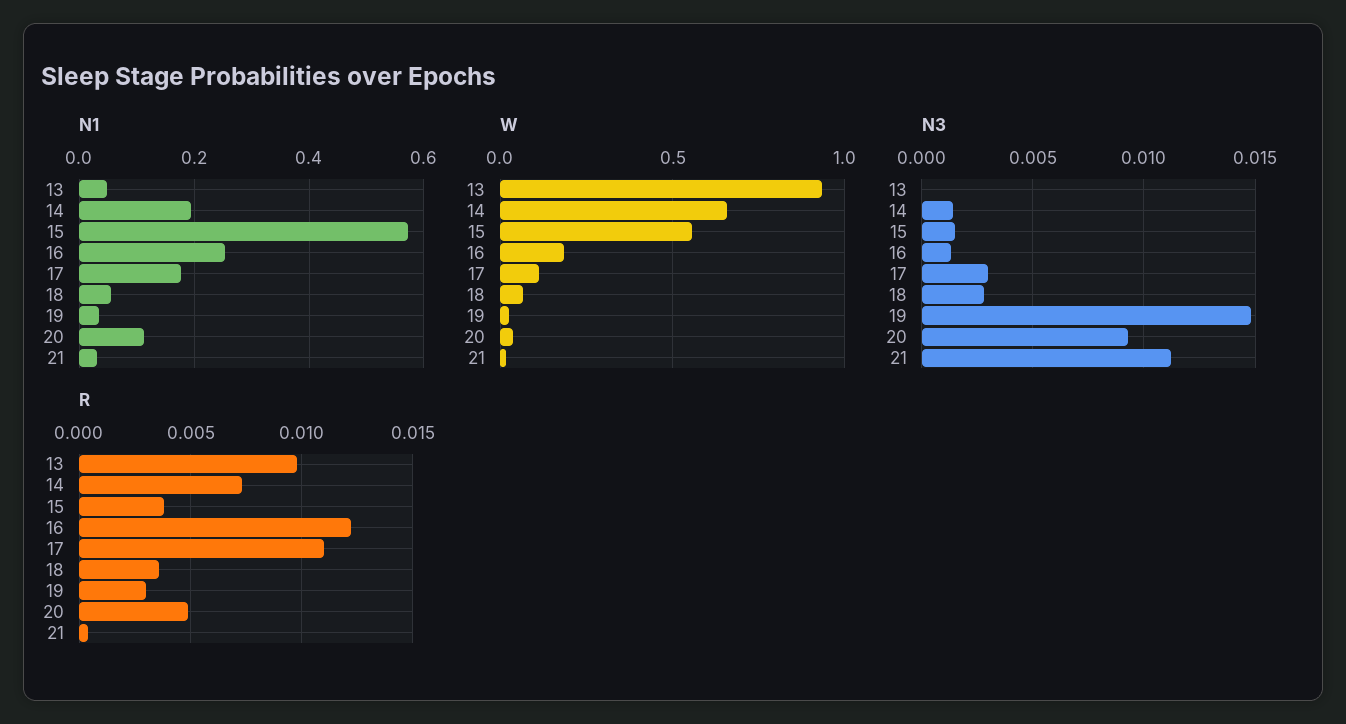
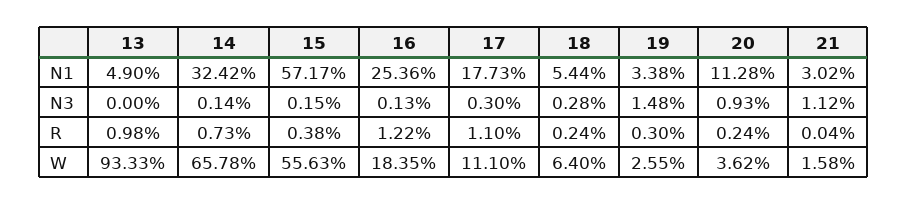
N1, 14: 0.2 -> 0.3242
R, 18: 0.0035 -> 0.0024
R, 20: 0.005 -> 0.0024

